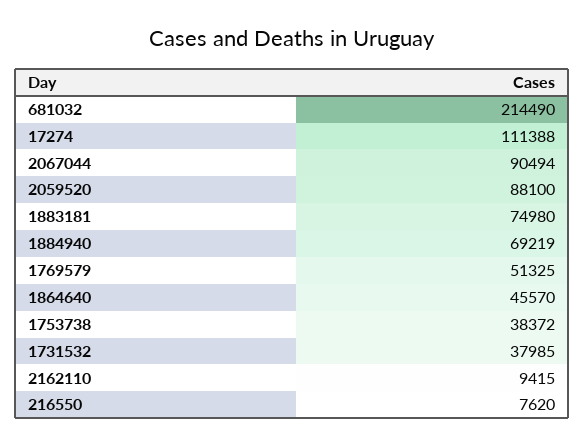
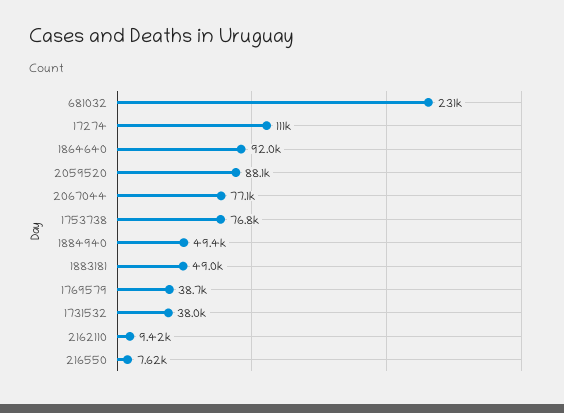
681032: 214490 -> 231000
2067044: 90494 -> 77100
1883181: 74980 -> 49000
1884940: 69219 -> 49400
1769579: 51325 -> 38700
1864640: 45570 -> 92000
1753738: 38372 -> 76800

